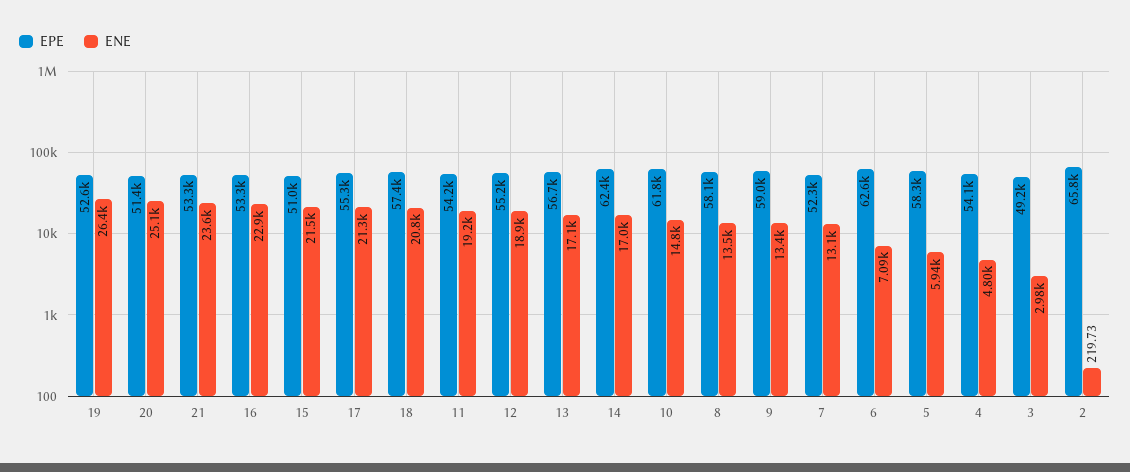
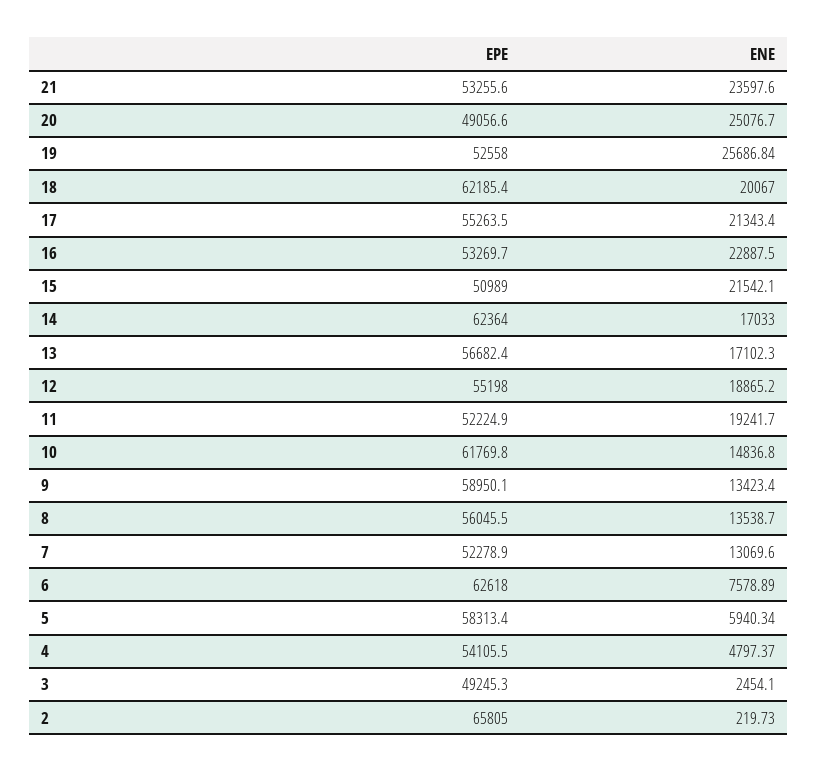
ENE, 19: 26400 -> 25686.84
EPE, 20: 51400 -> 49056.6
EPE, 18: 57400 -> 62185.4
ENE, 18: 20800 -> 20067
EPE, 11: 54200 -> 52224.9
EPE, 8: 58100 -> 56045.5
ENE, 6: 7090 -> 7578.89
ENE, 3: 2980 -> 2454.1

